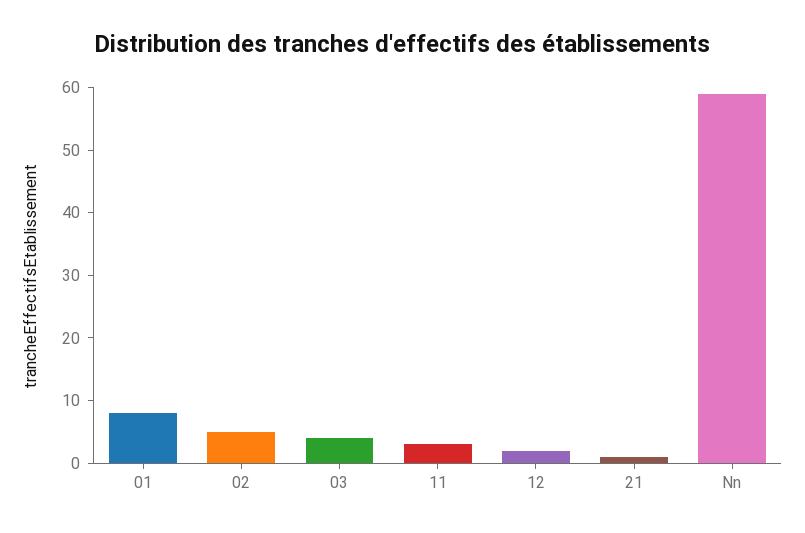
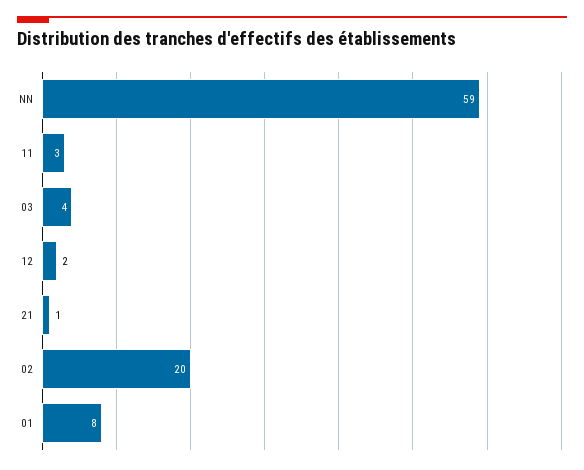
02: 5 -> 20

